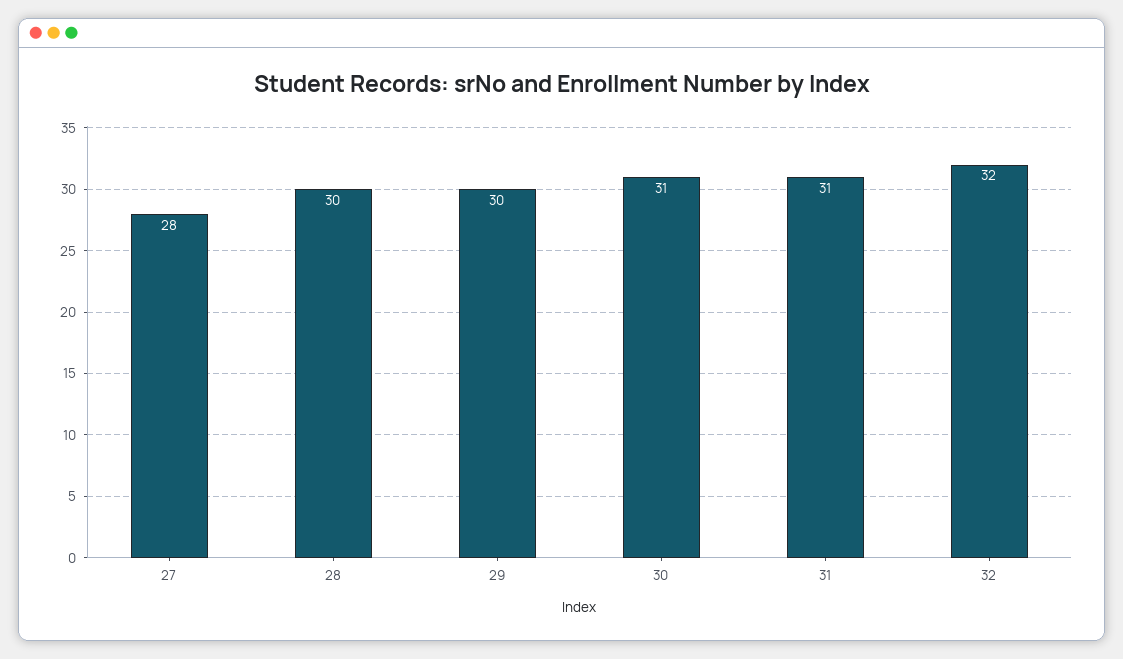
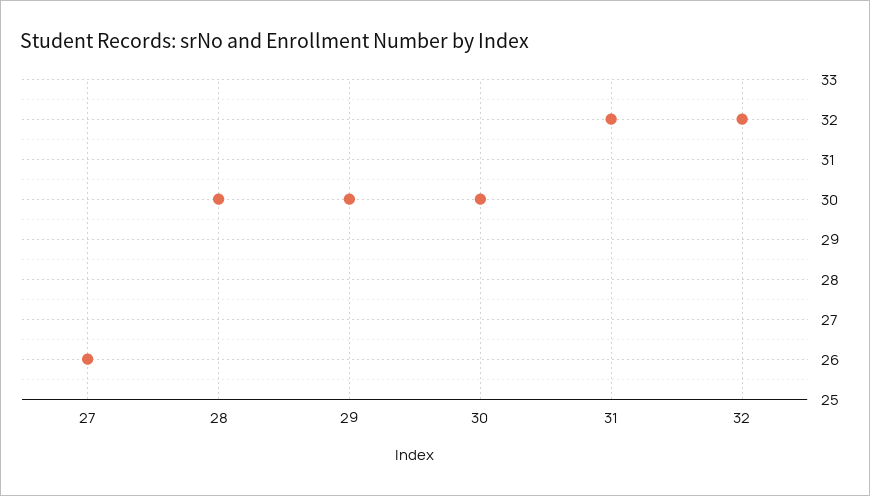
27: 28 -> 26
30: 31 -> 30
31: 31 -> 32

